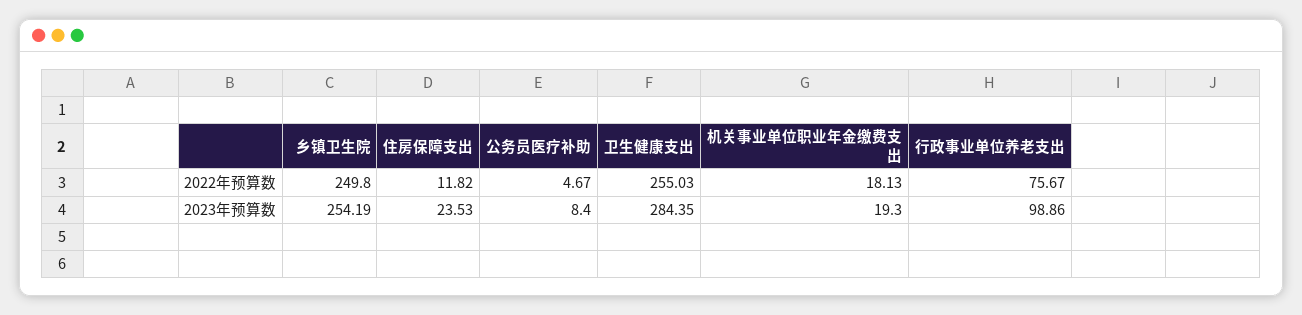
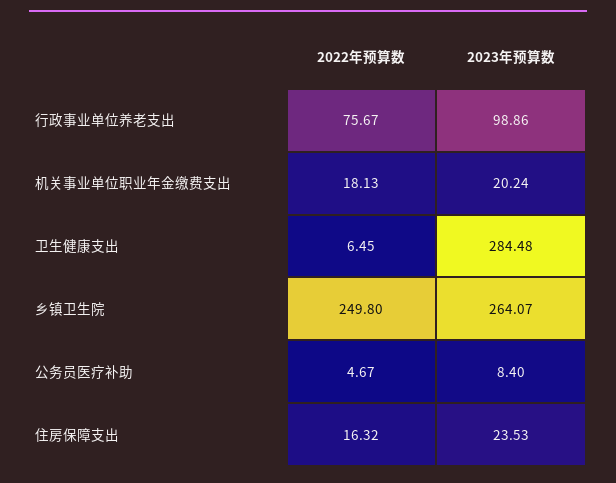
住房保障支出, 2022年预算数: 11.82 -> 16.32
卫生健康支出, 2022年预算数: 255.03 -> 6.45
乡镇卫生院, 2023年预算数: 254.19 -> 264.07
卫生健康支出, 2023年预算数: 284.35 -> 284.48
机关事业单位职业年金缴费支出, 2023年预算数: 19.3 -> 20.24

